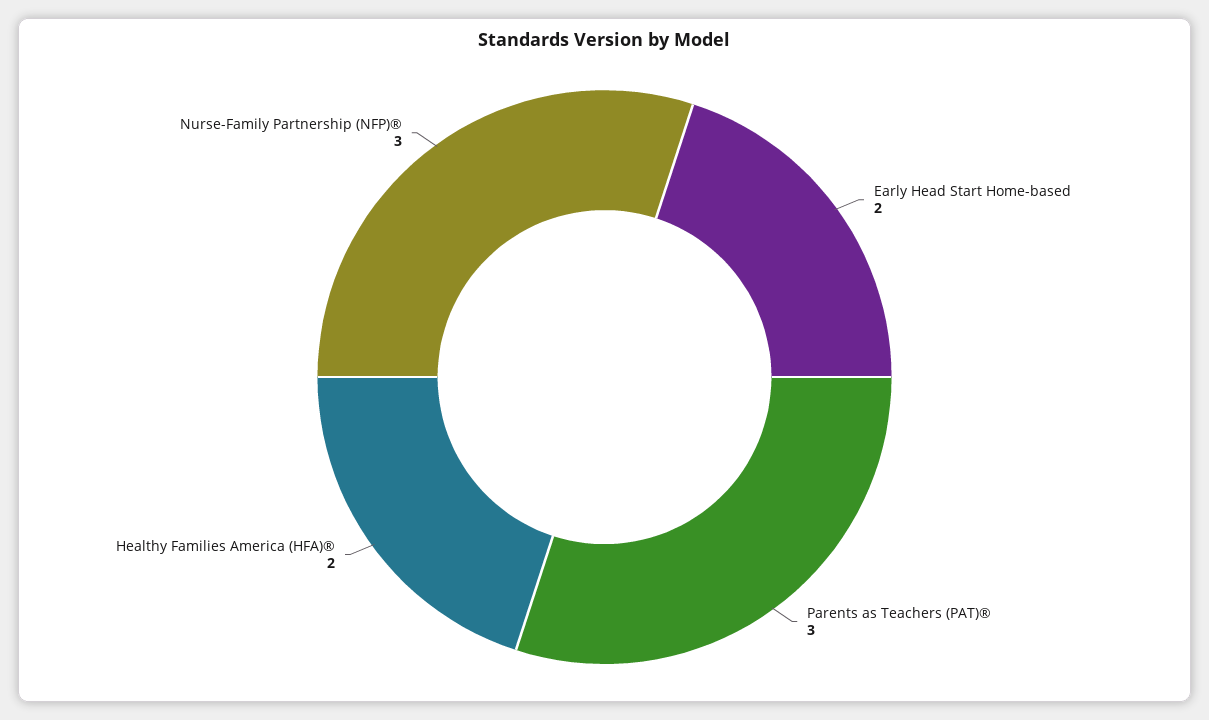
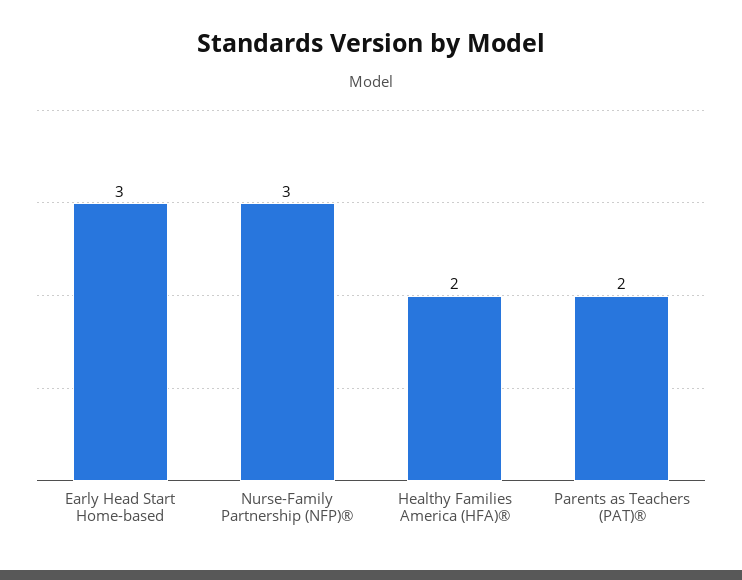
Early Head Start Home-based: 2 -> 3
Parents as Teachers (PAT)®: 3 -> 2

